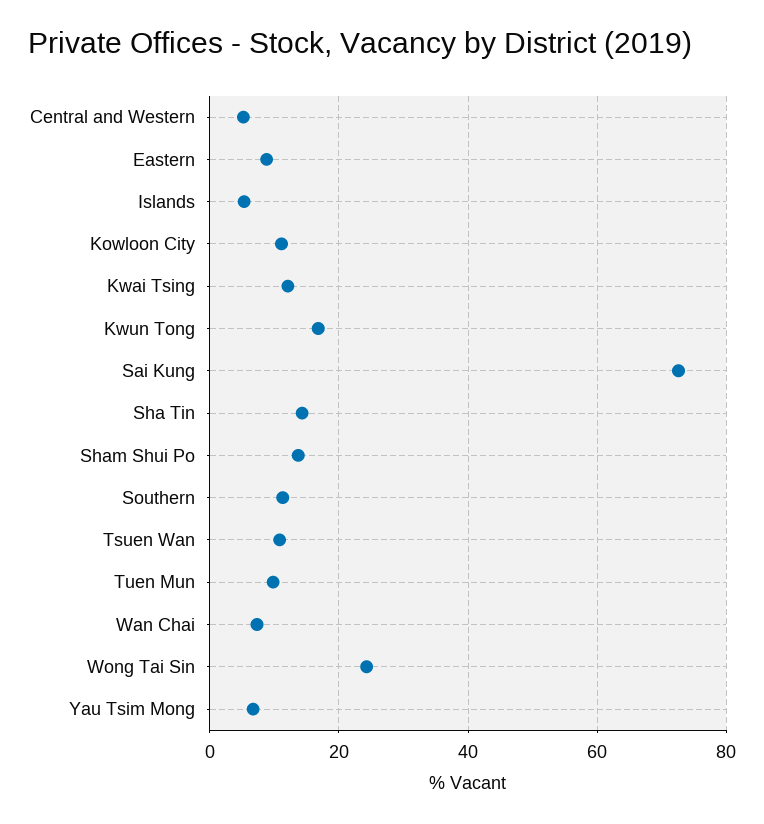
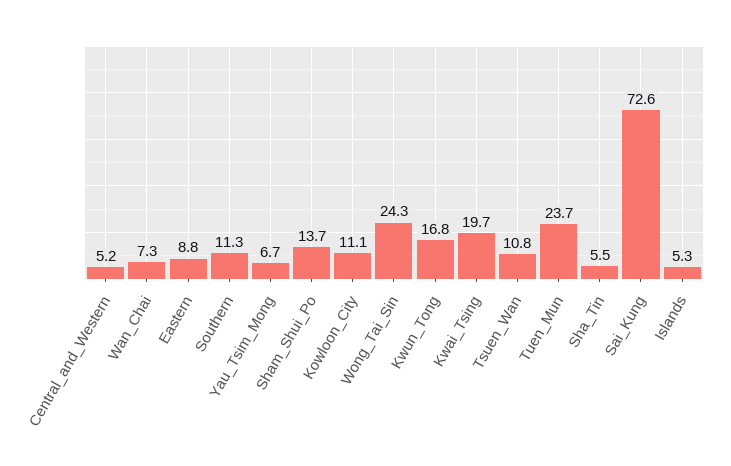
Kwai Tsing: 12 -> 19.7
Sha Tin: 14 -> 5.5
Tuen Mun: 10 -> 23.7

